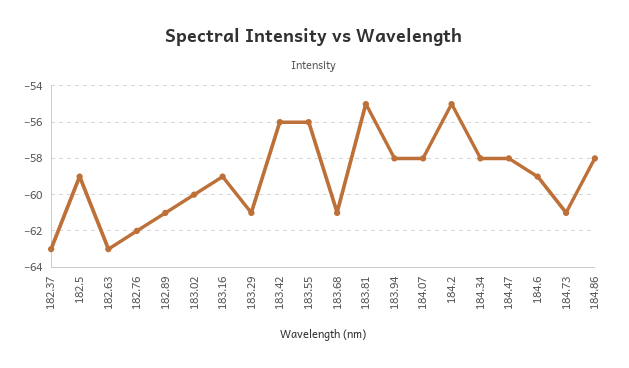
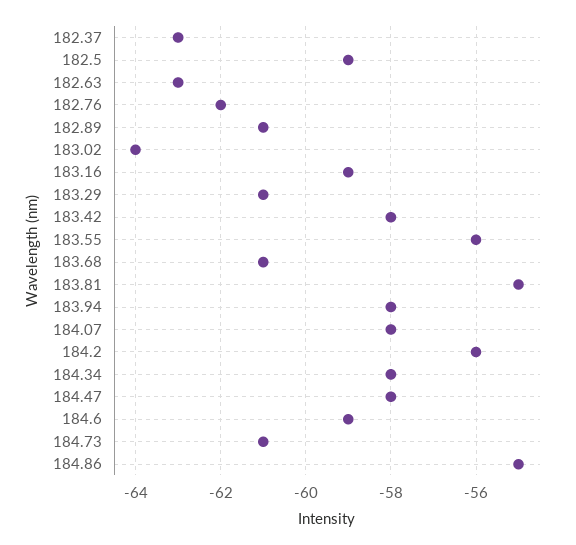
183.02: -60 -> -64
183.42: -56 -> -58
184.2: -55 -> -56
184.86: -58 -> -55

